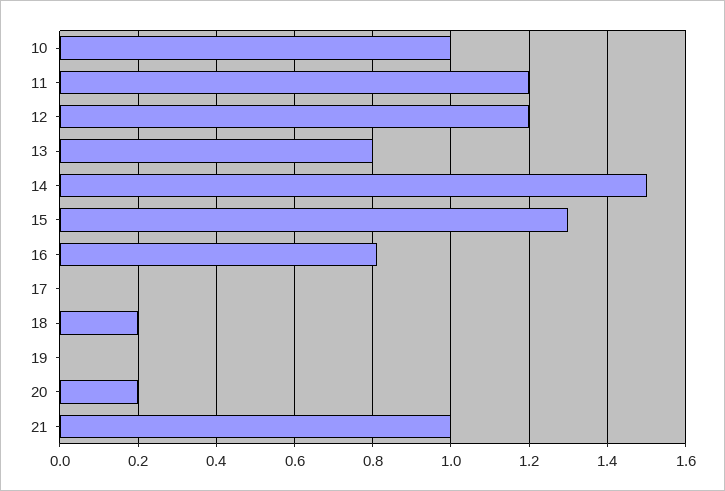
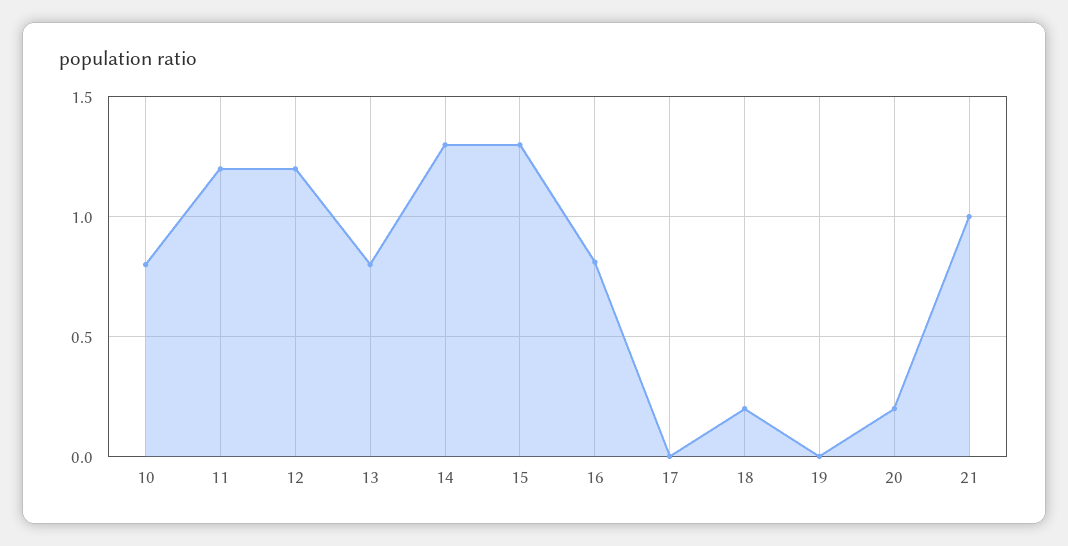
10: 1 -> 0.8
14: 1.5 -> 1.3

